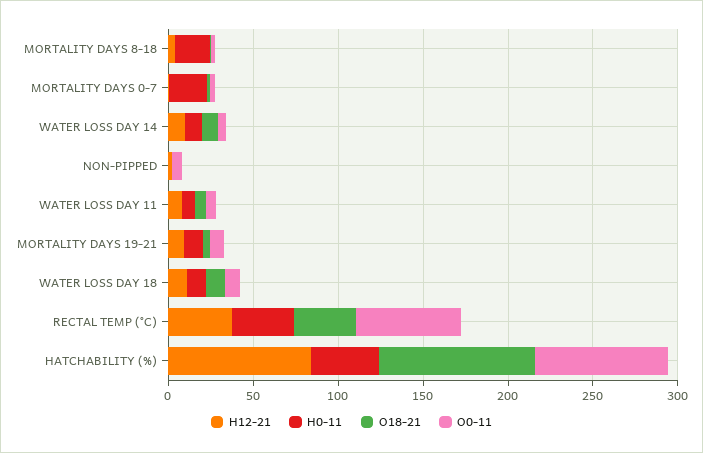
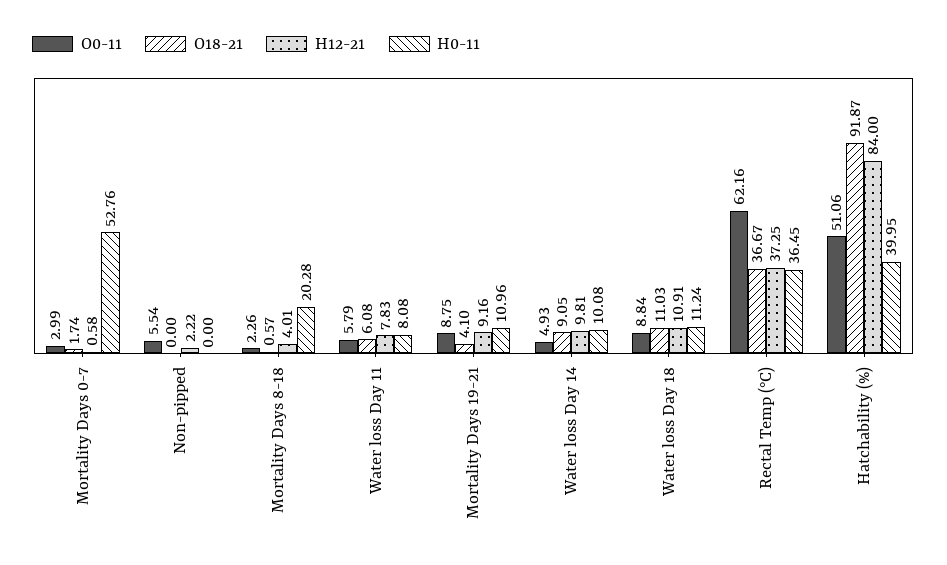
H0-11, MORTALITY DAYS 0-7: 20 -> 52.76
O0-11, HATCHABILITY (%): 80 -> 51.06

